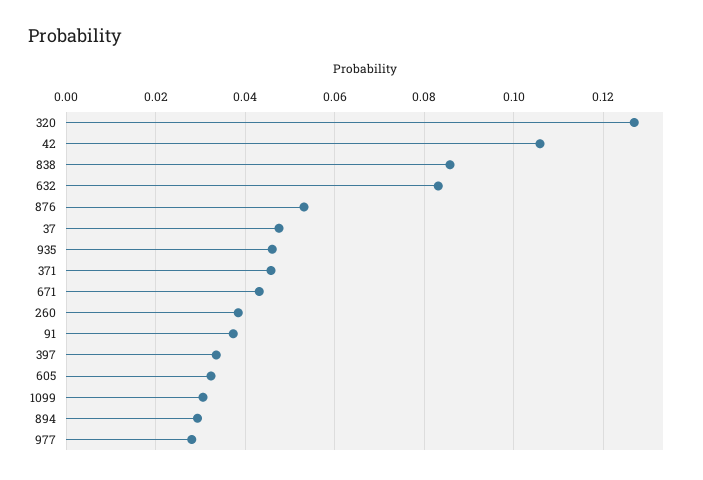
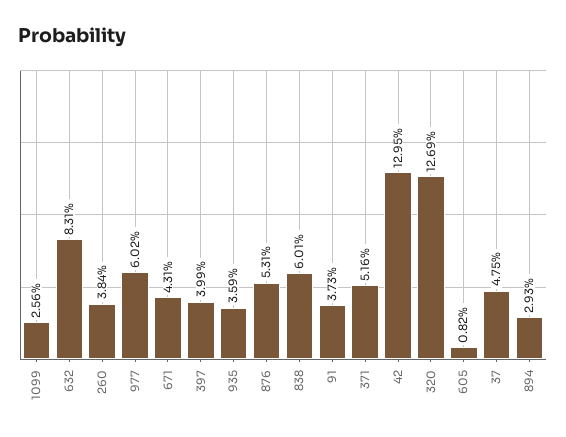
42: 0.106 -> 0.1295
838: 0.086 -> 0.0601
935: 0.046 -> 0.0359
371: 0.046 -> 0.0516
397: 0.034 -> 0.0399
605: 0.032 -> 0.0082
1099: 0.03 -> 0.0256
977: 0.028 -> 0.0602

